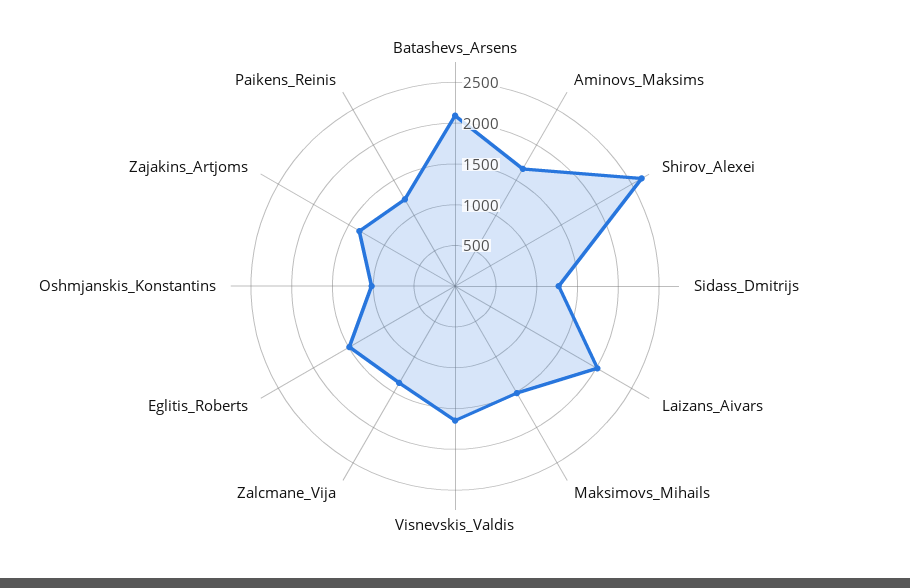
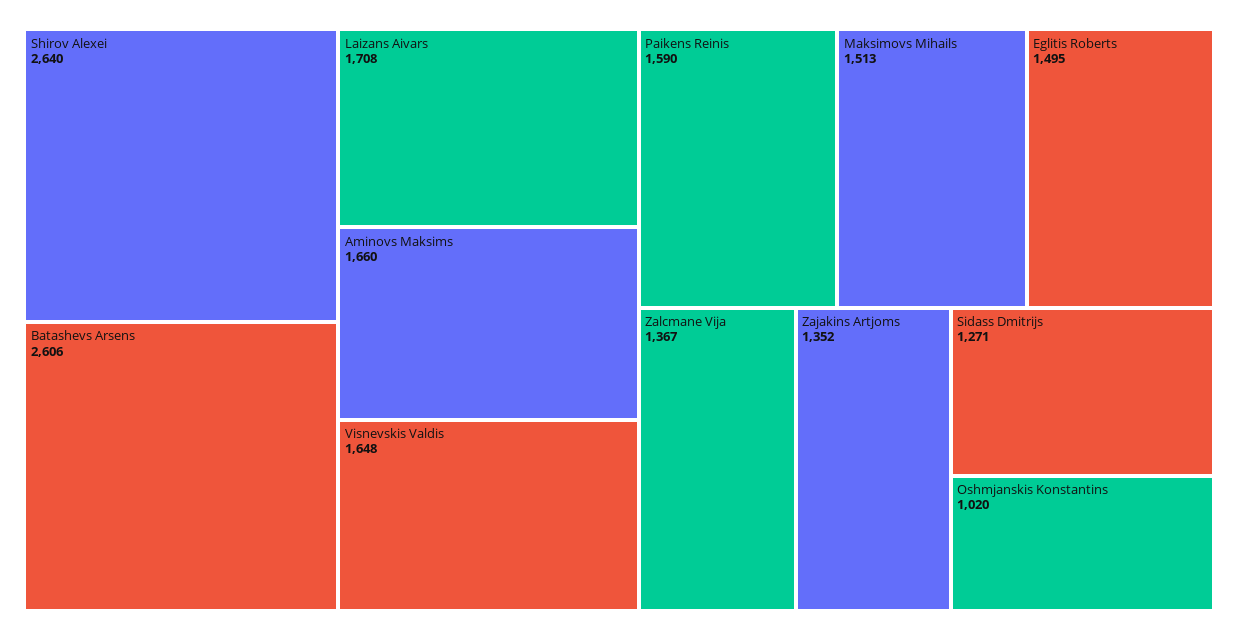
Batashevs_Arsens: 2100 -> 2606
Laizans_Aivars: 2000 -> 1708
Paikens_Reinis: 1200 -> 1590

